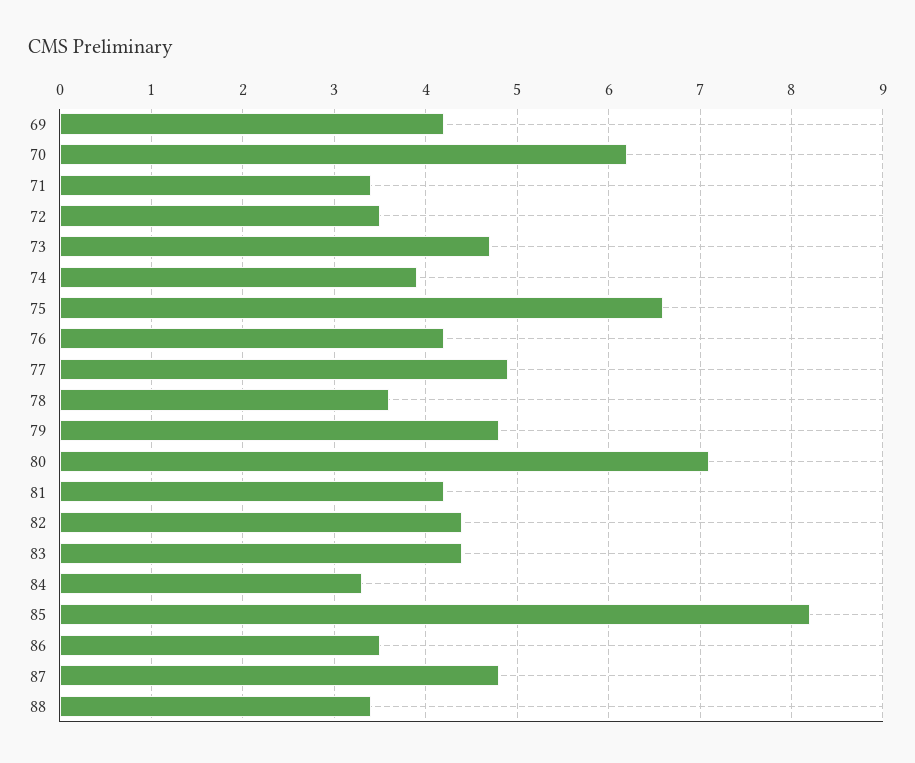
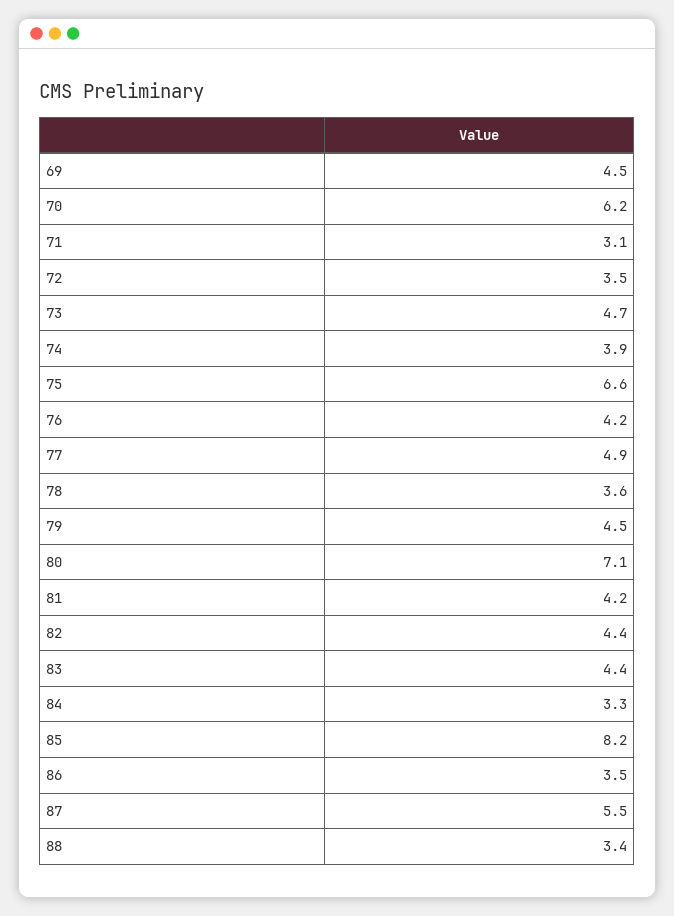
69: 4.2 -> 4.5
71: 3.4 -> 3.1
79: 4.8 -> 4.5
87: 4.8 -> 5.5

